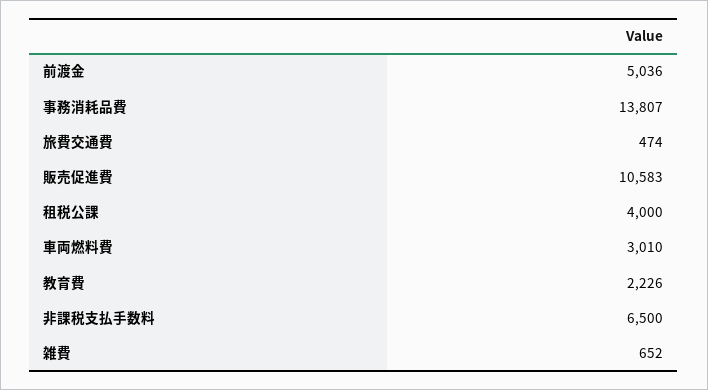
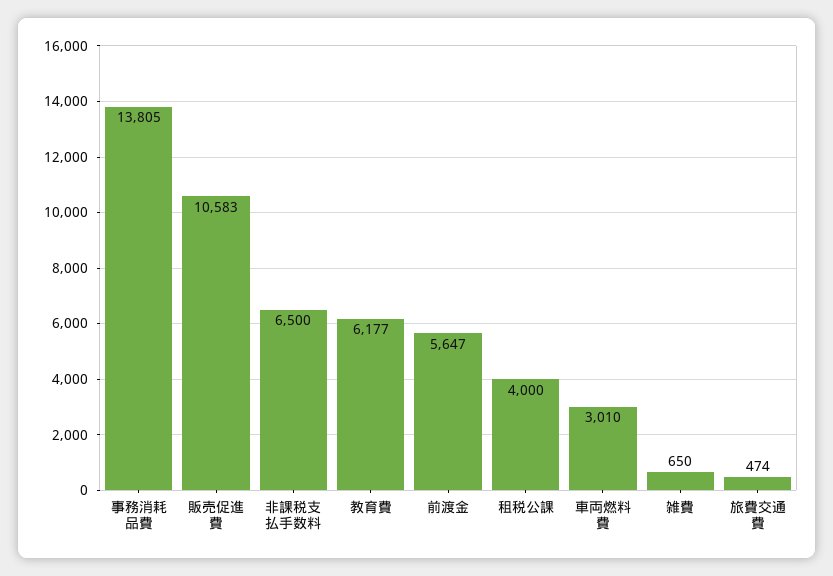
前渡金: 5036 -> 5647
事務消耗品費: 13807 -> 13805
教育費: 2226 -> 6177
雑費: 652 -> 650

